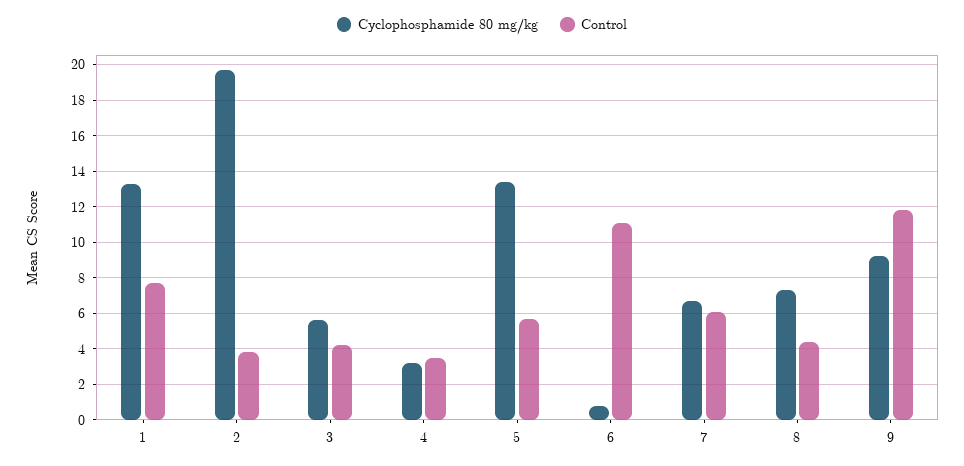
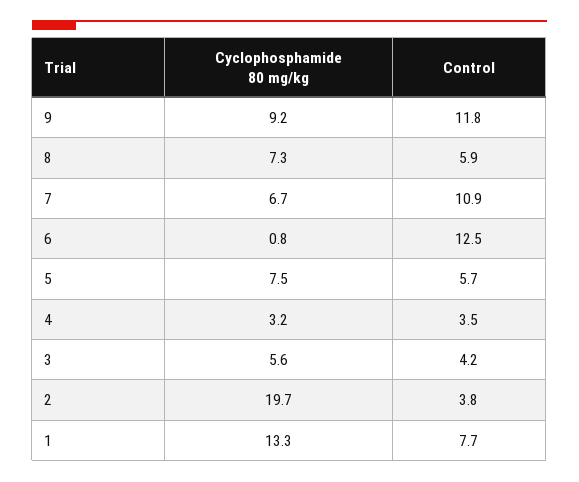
Cyclophosphamide 80 mg/kg, 5: 13.5 -> 7.5
Control, 6: 11 -> 12.5
Control, 7: 6 -> 10.9
Control, 8: 4.5 -> 5.9

